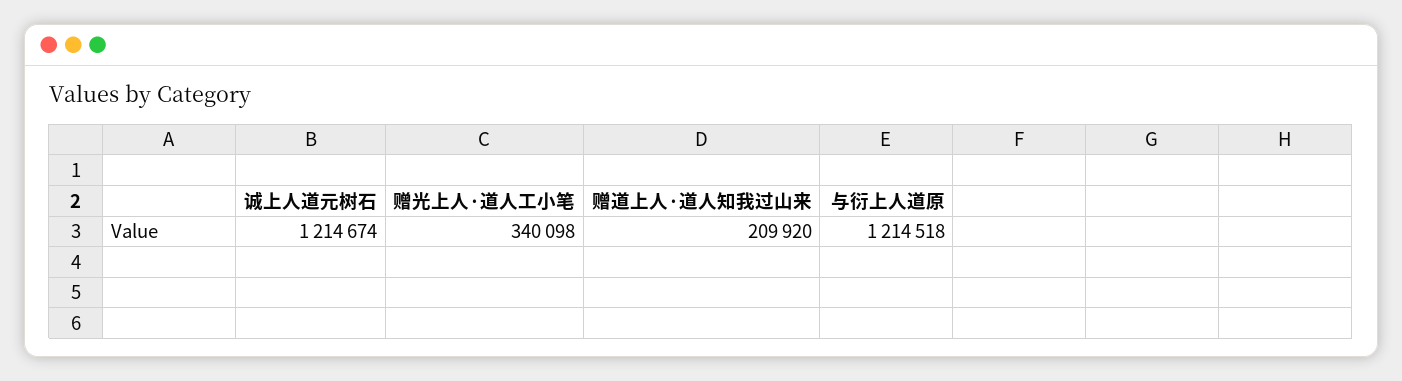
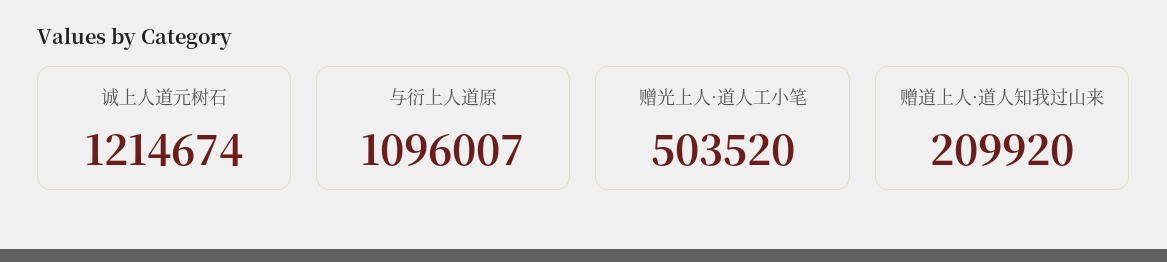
赠光上人·道人工小笔: 340098 -> 503520
与衍上人道原: 1214518 -> 1096007

